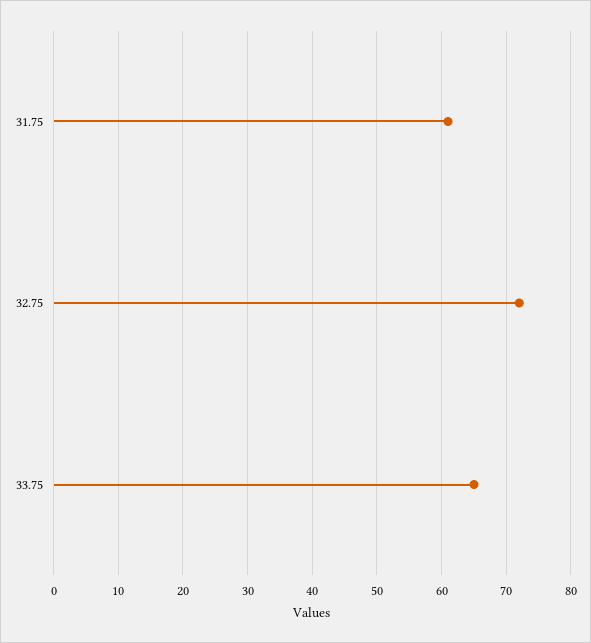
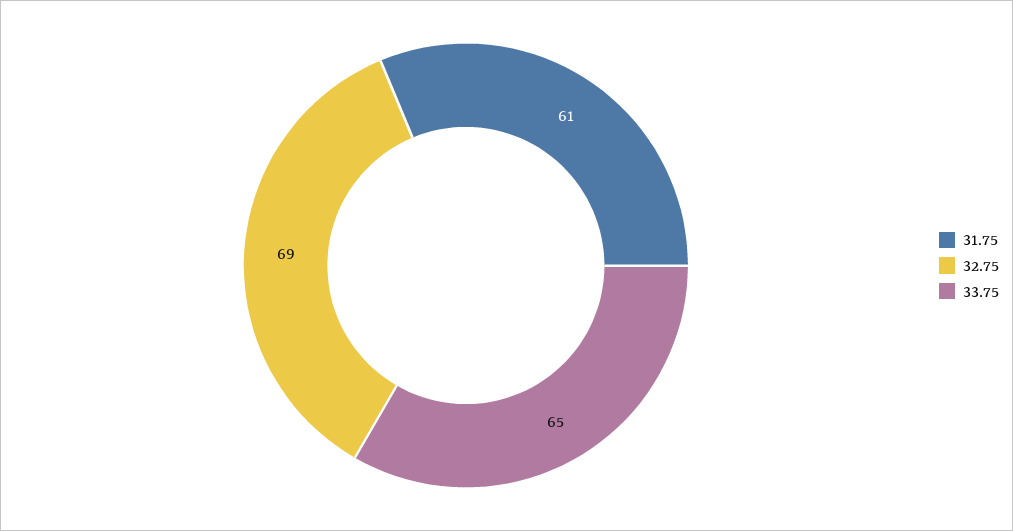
32.75: 72 -> 69

